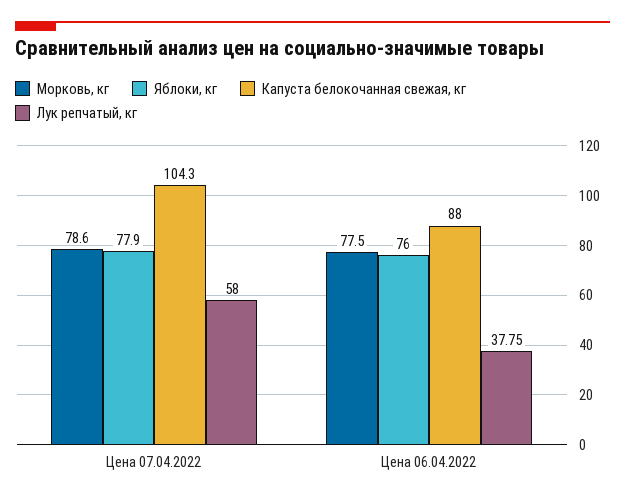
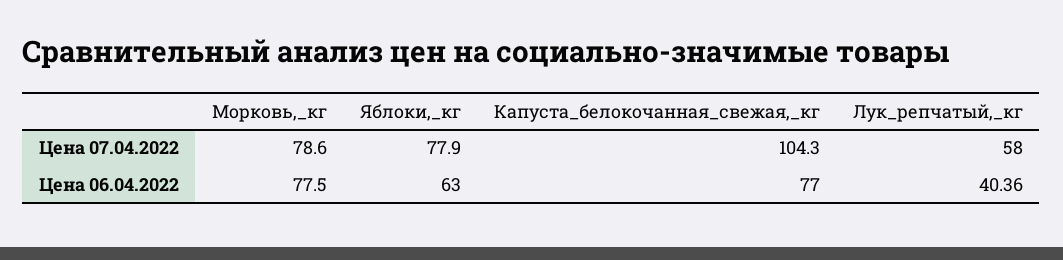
Яблоки, кг, Цена 06.04.2022: 76 -> 63
Капуста белокочанная свежая, кг, Цена 06.04.2022: 88 -> 77
Лук репчатый, кг, Цена 06.04.2022: 37.75 -> 40.36

